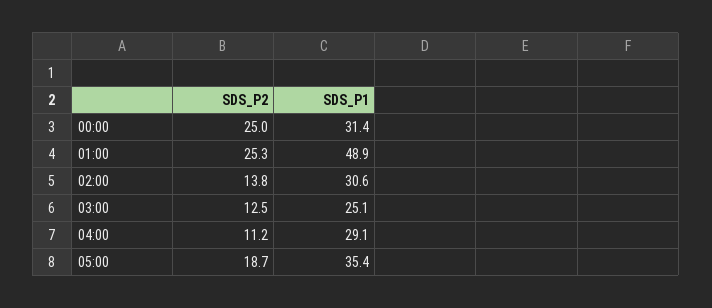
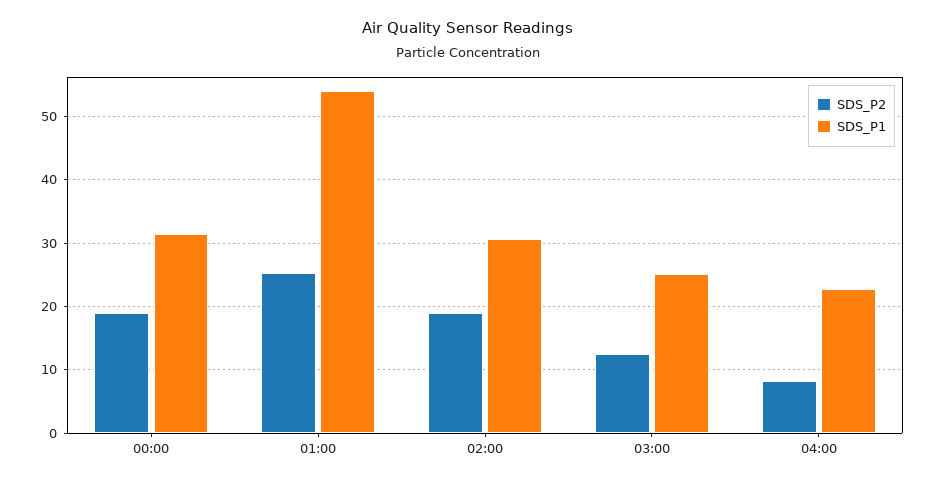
SDS_P2, 00:00: 25 -> 19
SDS_P1, 01:00: 48.9 -> 54
SDS_P2, 02:00: 13.8 -> 19
SDS_P2, 04:00: 11.2 -> 8
SDS_P1, 04:00: 29.1 -> 23
SDS_P2, 05:00: 18.7 -> none
SDS_P1, 05:00: 35.4 -> none

